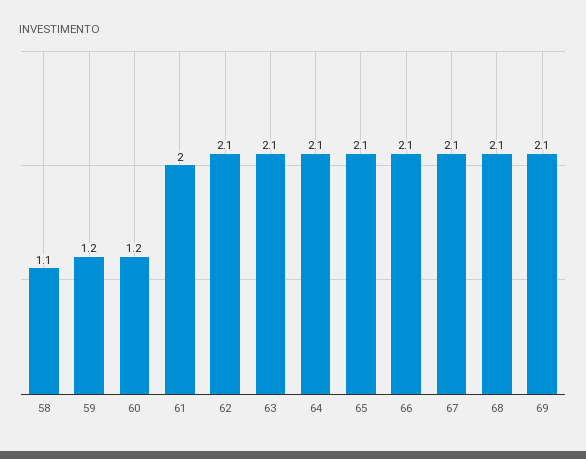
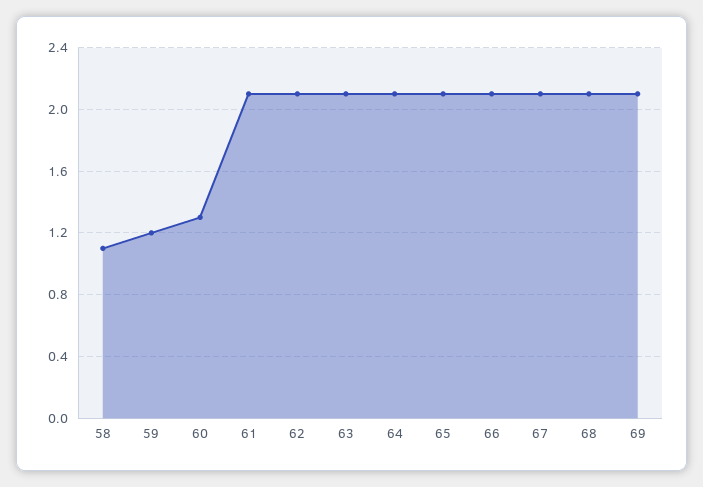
60: 1.2 -> 1.3
61: 2 -> 2.1

